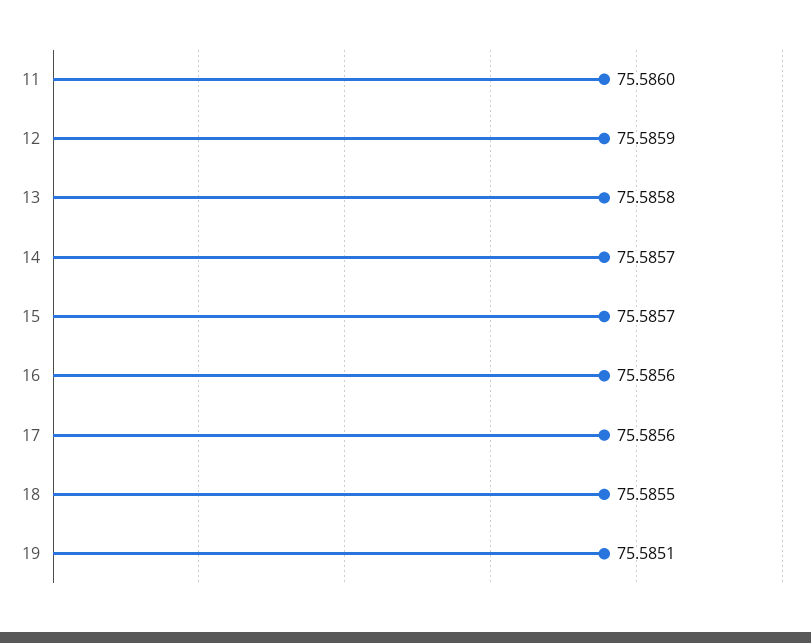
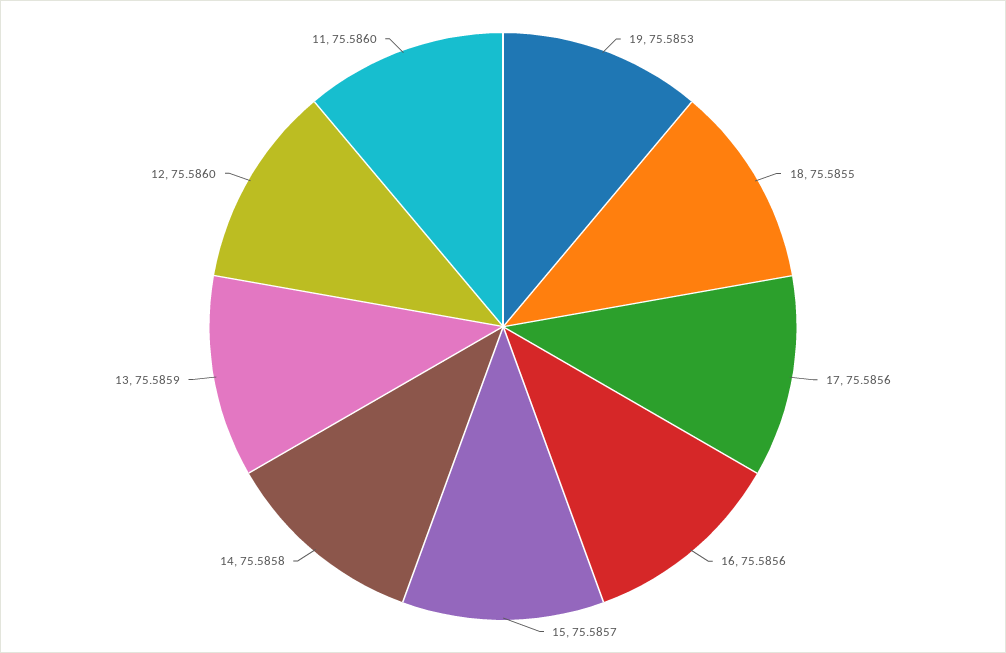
12: 75.5859 -> 75.586
13: 75.5858 -> 75.5859
14: 75.5857 -> 75.5858
19: 75.5851 -> 75.5853

